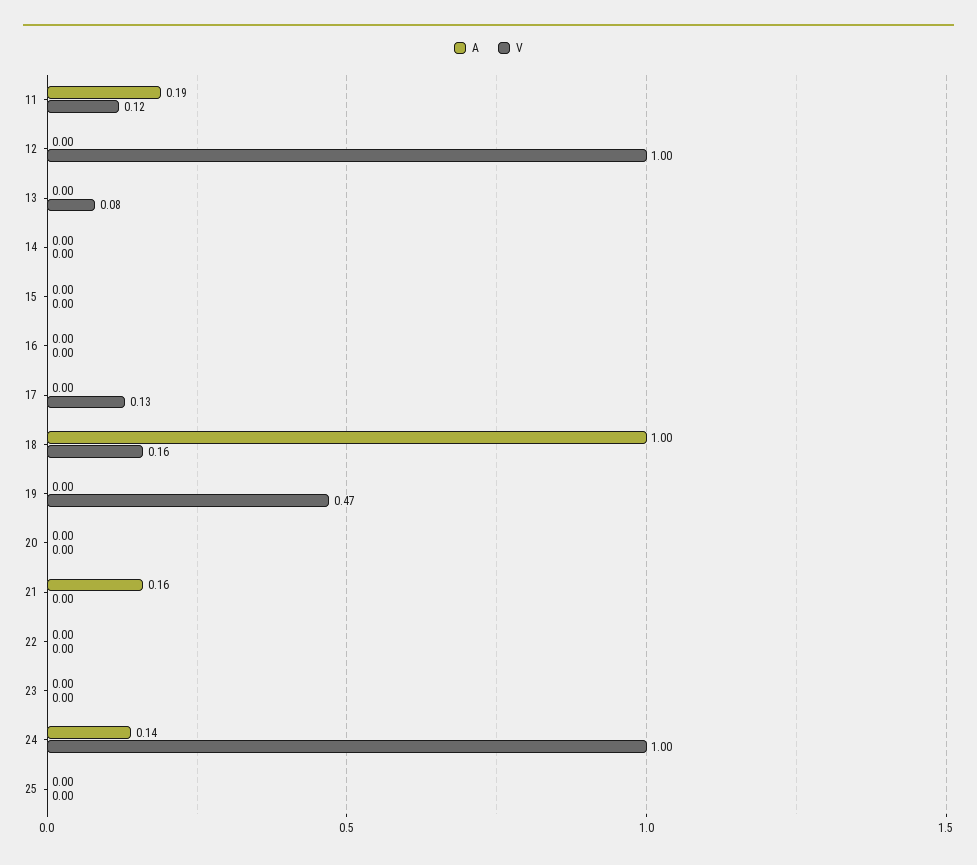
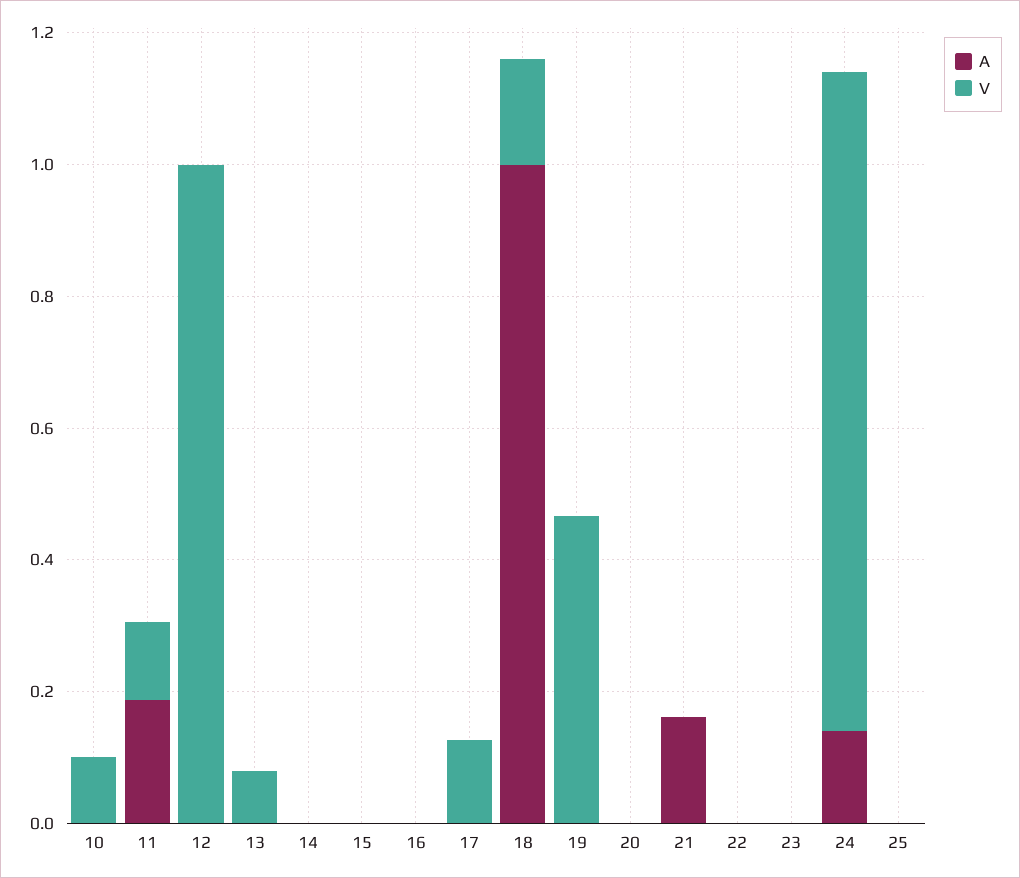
A, 10: none -> 0
V, 10: none -> 0.1

